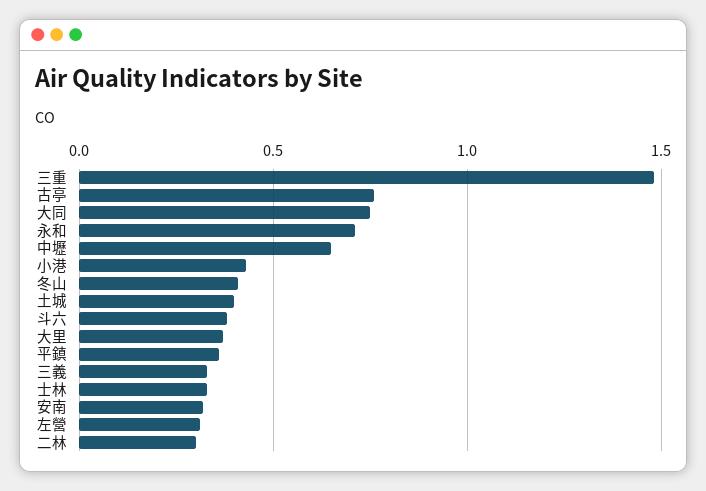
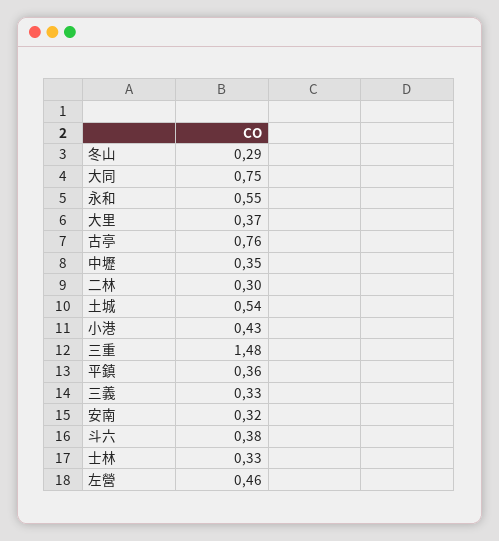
永和: 0.7 -> 0.55
中壢: 0.65 -> 0.35
冬山: 0.4 -> 0.29
土城: 0.4 -> 0.54
左營: 0.3 -> 0.46

